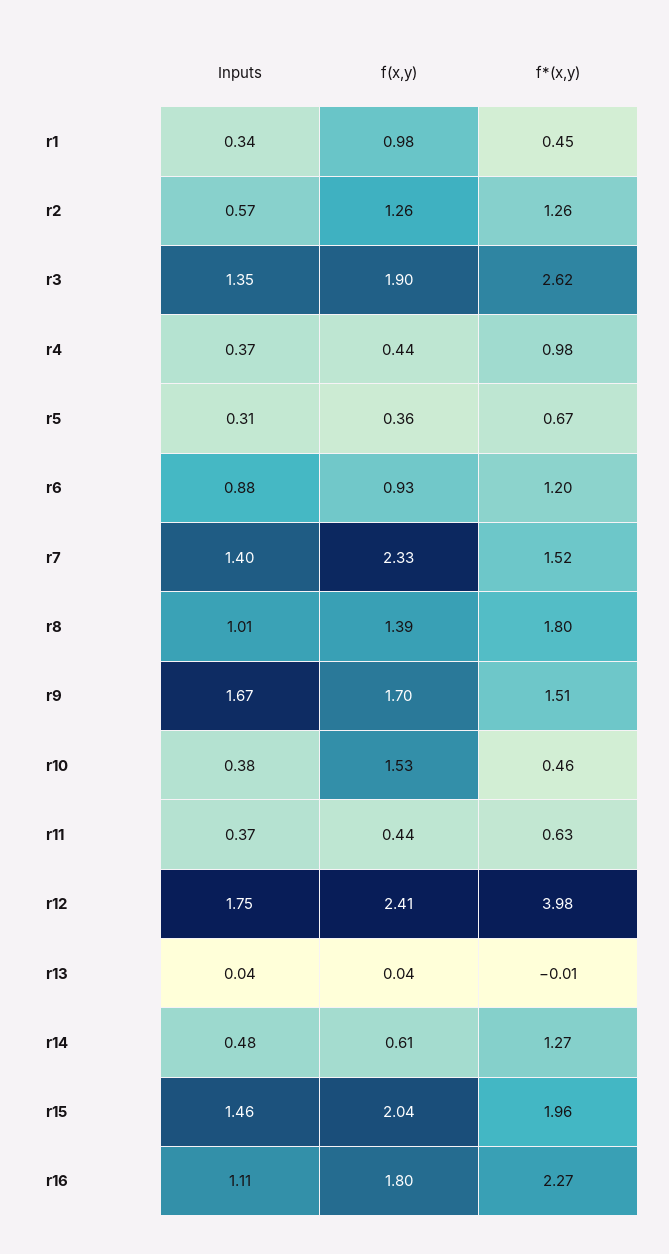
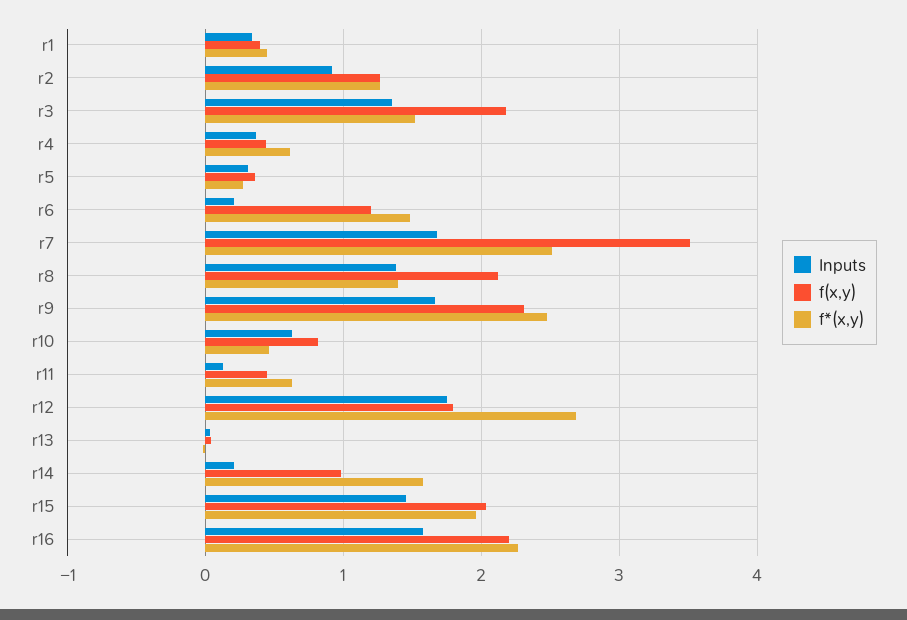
f(x,y), r1: 0.98 -> 0.4
Inputs, r2: 0.57 -> 0.9
f(x,y), r3: 1.9 -> 2.2
f*(x,y), r3: 2.62 -> 1.5
f*(x,y), r4: 0.98 -> 0.6
f*(x,y), r5: 0.67 -> 0.3
Inputs, r6: 0.88 -> 0.2
f(x,y), r6: 0.93 -> 1.2
f*(x,y), r6: 1.2 -> 1.5
Inputs, r7: 1.4 -> 1.7
f(x,y), r7: 2.33 -> 3.5
f*(x,y), r7: 1.52 -> 2.5
Inputs, r8: 1.01 -> 1.4
f(x,y), r8: 1.39 -> 2.1
f*(x,y), r8: 1.8 -> 1.4
f(x,y), r9: 1.7 -> 2.3
f*(x,y), r9: 1.51 -> 2.5
Inputs, r10: 0.38 -> 0.6
f(x,y), r10: 1.53 -> 0.8
Inputs, r11: 0.37 -> 0.1
f(x,y), r12: 2.41 -> 1.8
f*(x,y), r12: 3.98 -> 2.7
Inputs, r14: 0.48 -> 0.2
f(x,y), r14: 0.61 -> 1
f*(x,y), r14: 1.27 -> 1.6
Inputs, r16: 1.11 -> 1.6
f(x,y), r16: 1.8 -> 2.2

